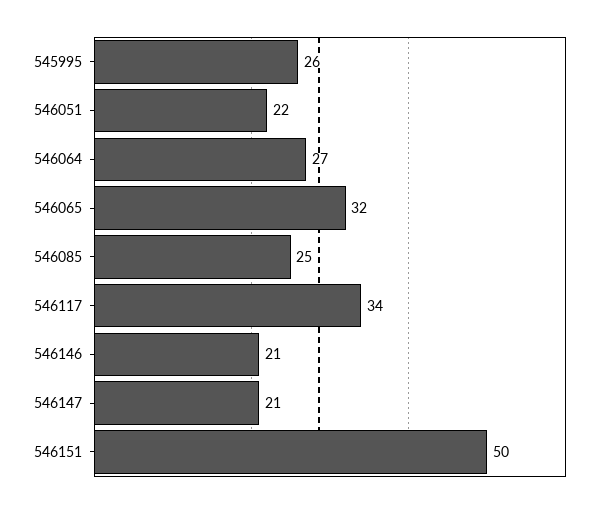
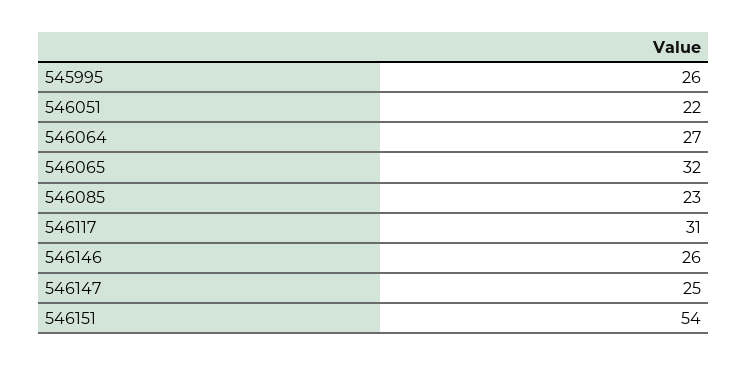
546085: 25 -> 23
546117: 34 -> 31
546146: 21 -> 26
546147: 21 -> 25
546151: 50 -> 54

